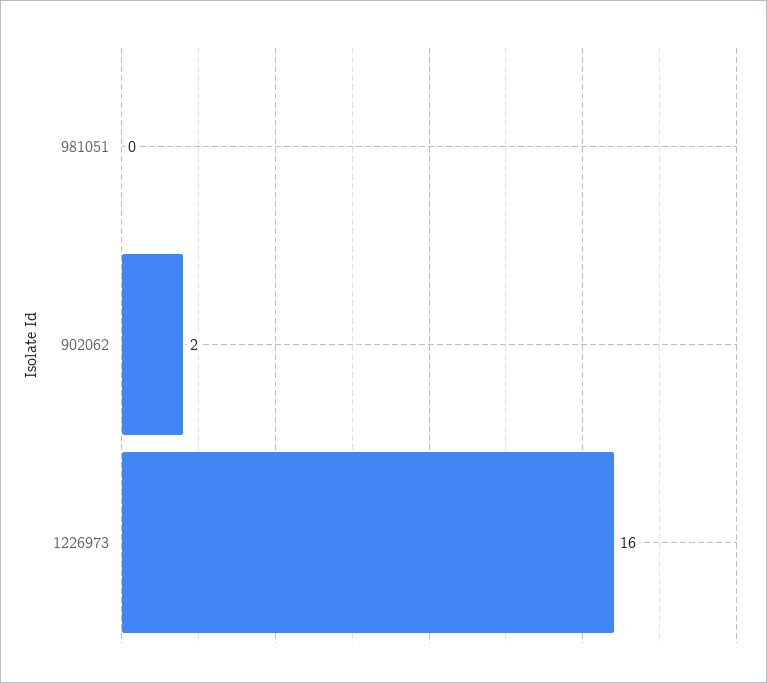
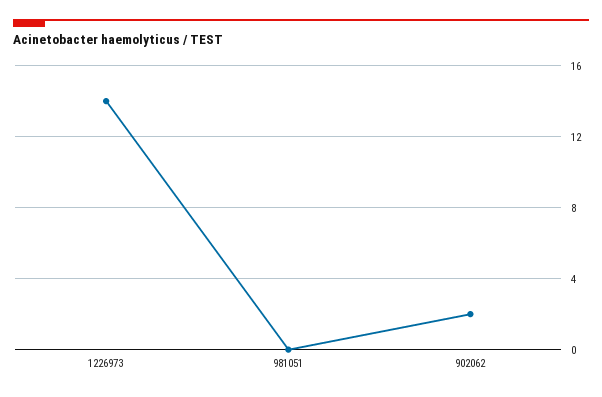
1226973: 16 -> 14

